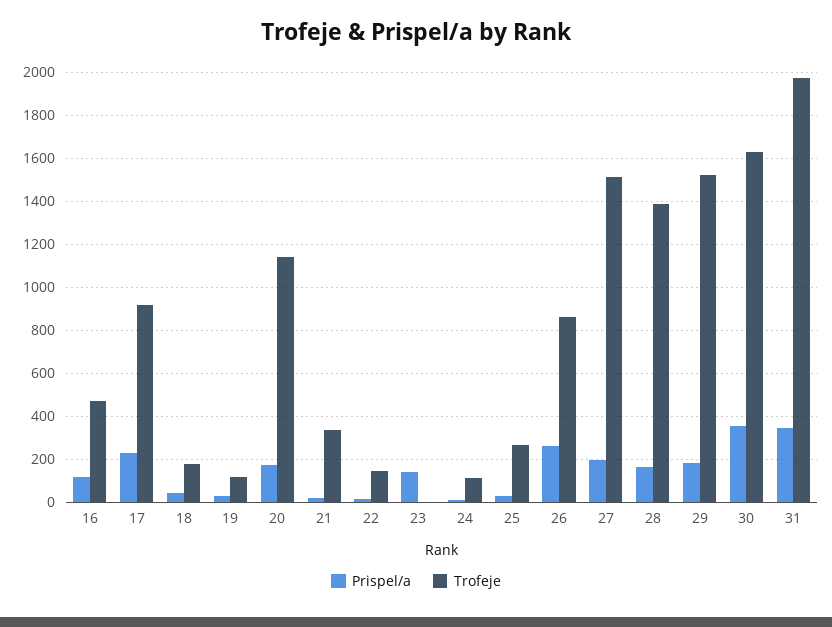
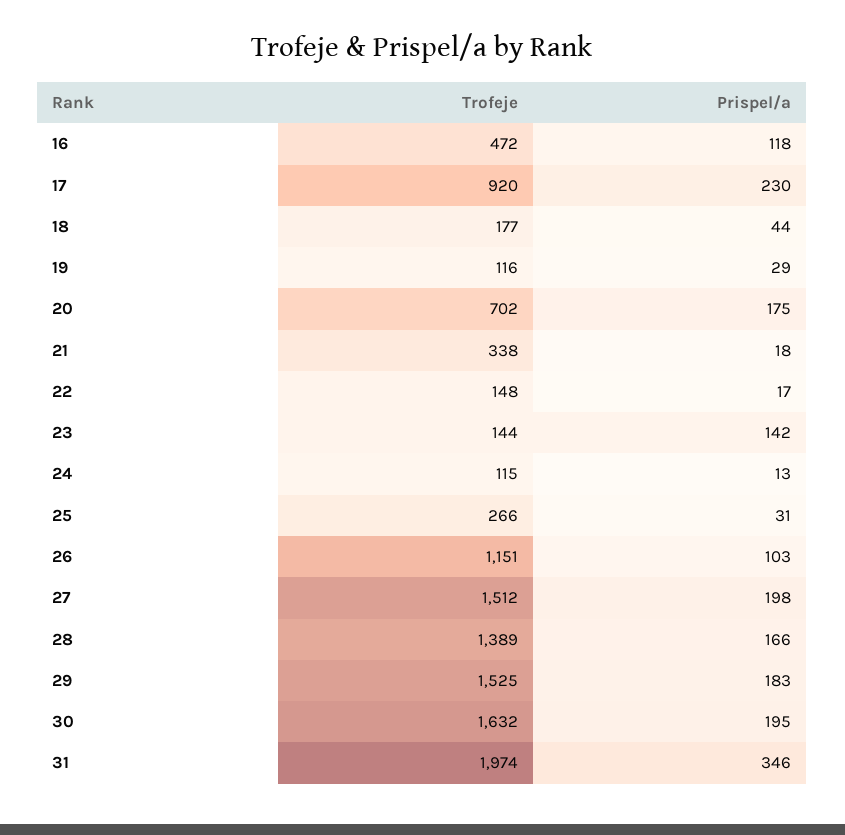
Trofeje, 20: 1150 -> 702
Trofeje, 23: 0 -> 144
Prispel/a, 26: 250 -> 103
Trofeje, 26: 850 -> 1151
Prispel/a, 30: 350 -> 195

